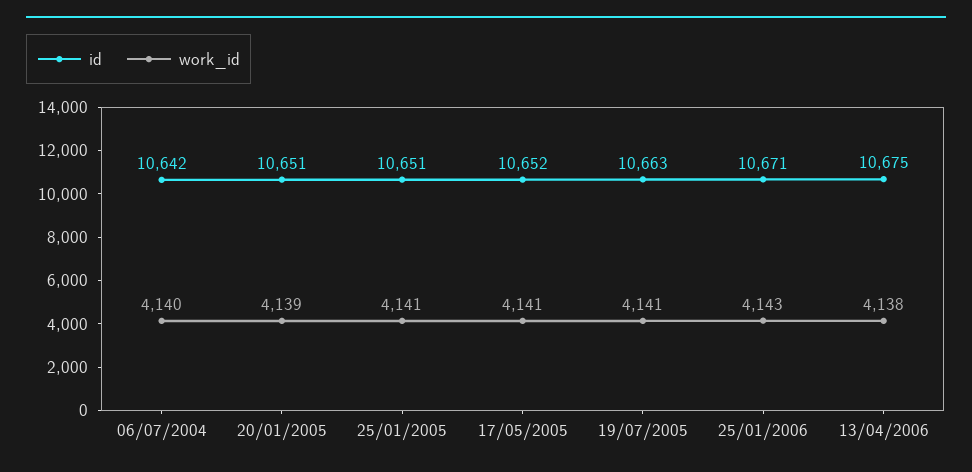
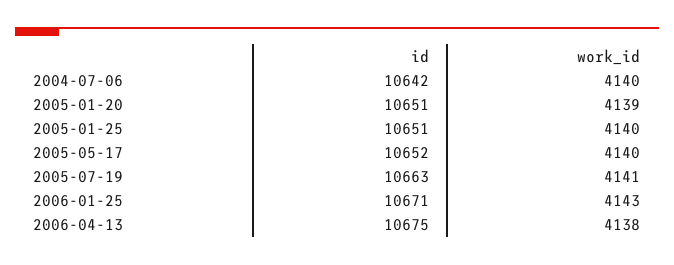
work_id, 25/01/2005: 4141 -> 4140
work_id, 17/05/2005: 4141 -> 4140

